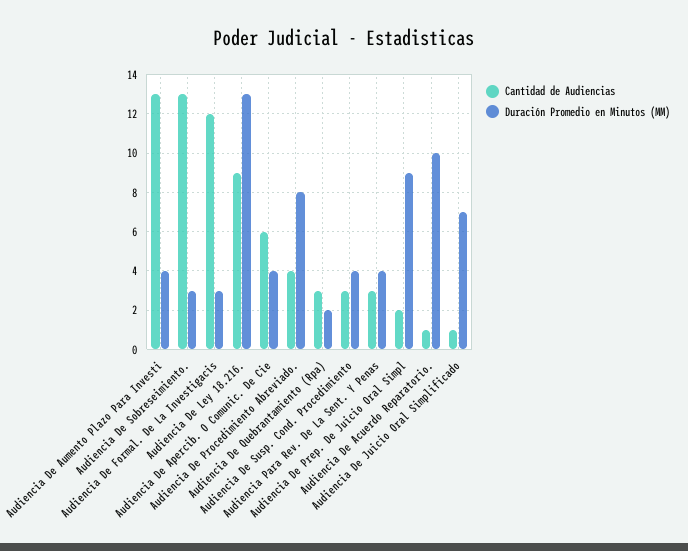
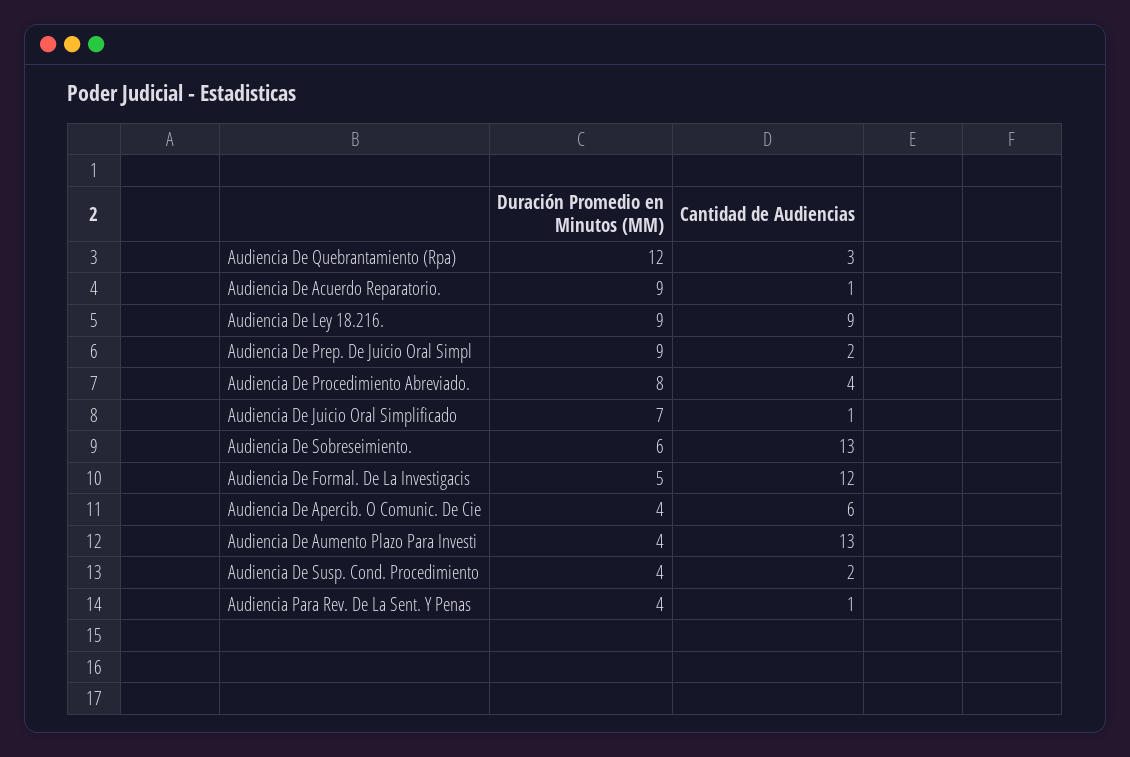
Duración Promedio en Minutos (MM), Audiencia De Sobreseimiento.: 3 -> 6
Duración Promedio en Minutos (MM), Audiencia De Formal. De La Investigacis: 3 -> 5
Duración Promedio en Minutos (MM), Audiencia De Ley 18.216.: 13 -> 9
Duración Promedio en Minutos (MM), Audiencia De Quebrantamiento (Rpa): 2 -> 12
Cantidad de Audiencias, Audiencia De Susp. Cond. Procedimiento: 3 -> 2
Cantidad de Audiencias, Audiencia Para Rev. De La Sent. Y Penas: 3 -> 1
Duración Promedio en Minutos (MM), Audiencia De Acuerdo Reparatorio.: 10 -> 9

